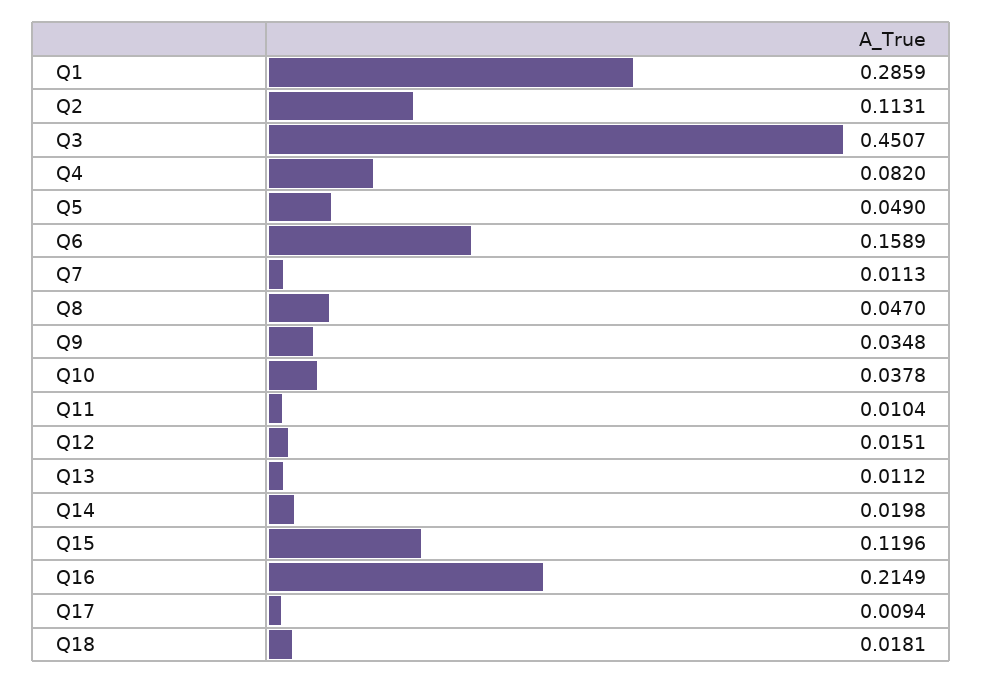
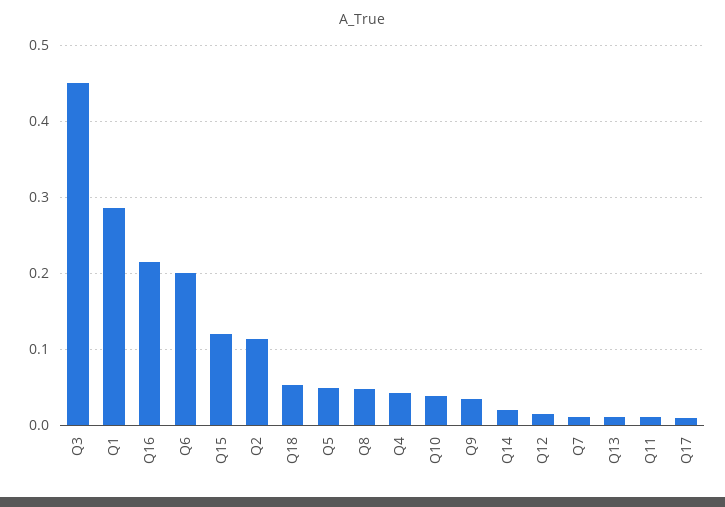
Q4: 0.082 -> 0.04
Q6: 0.1589 -> 0.2
Q18: 0.0181 -> 0.05

